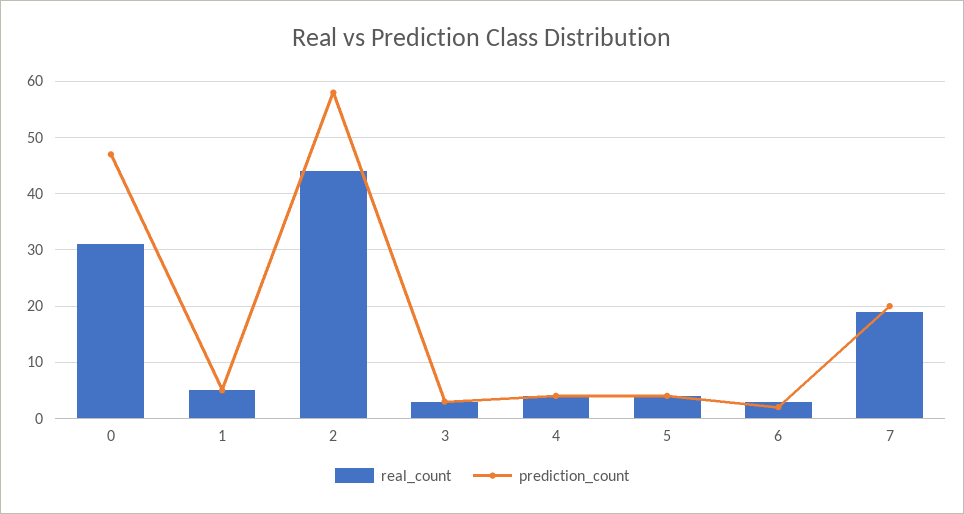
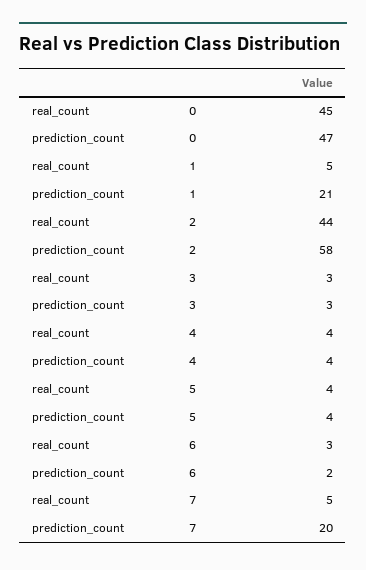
real_count, 0: 30 -> 45
prediction_count, 1: 5 -> 21
real_count, 7: 20 -> 5

